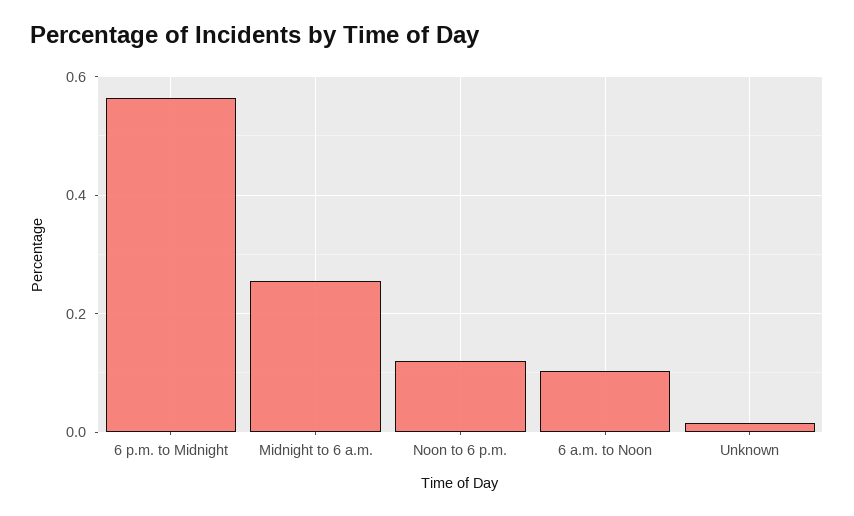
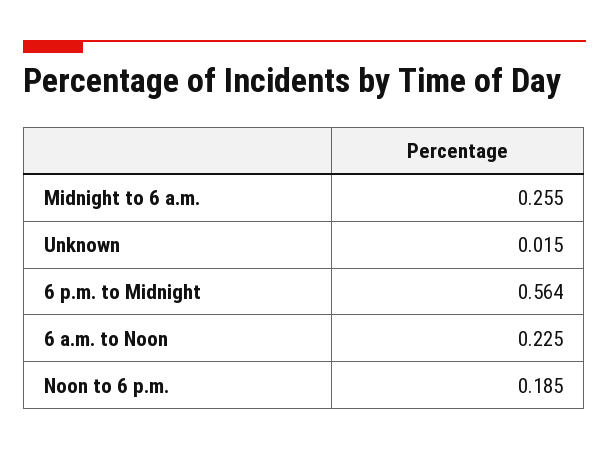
Noon to 6 p.m.: 0.12 -> 0.185
6 a.m. to Noon: 0.1 -> 0.225

